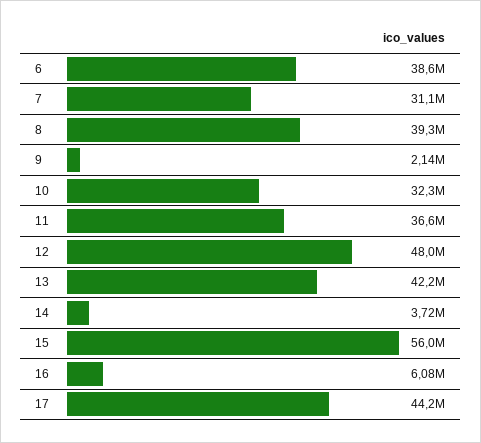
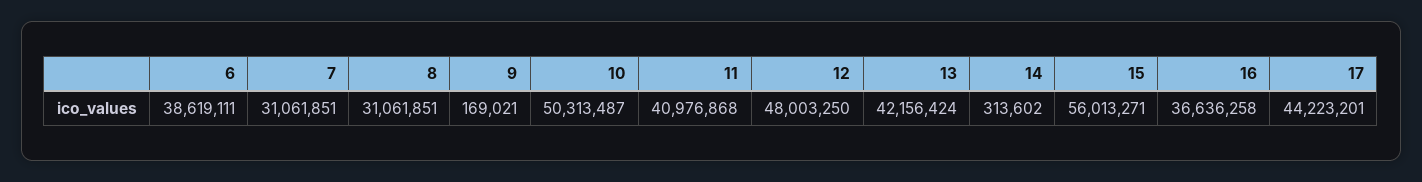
8: 39300000 -> 31061851
9: 2140000 -> 169021
10: 32300000 -> 50313487
11: 36600000 -> 40976868
14: 3720000 -> 313602
16: 6080000 -> 36636258

